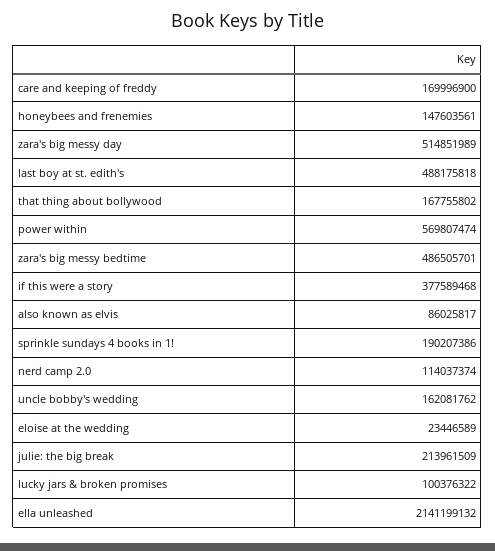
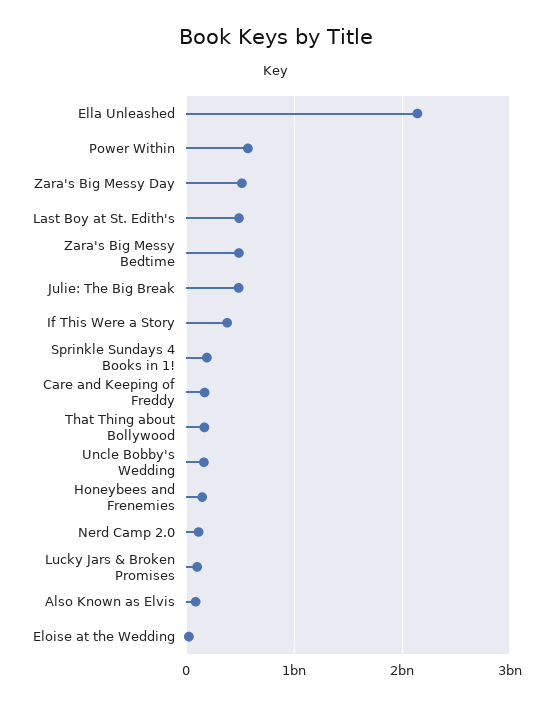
julie: the big break: 213961509 -> 500000000

